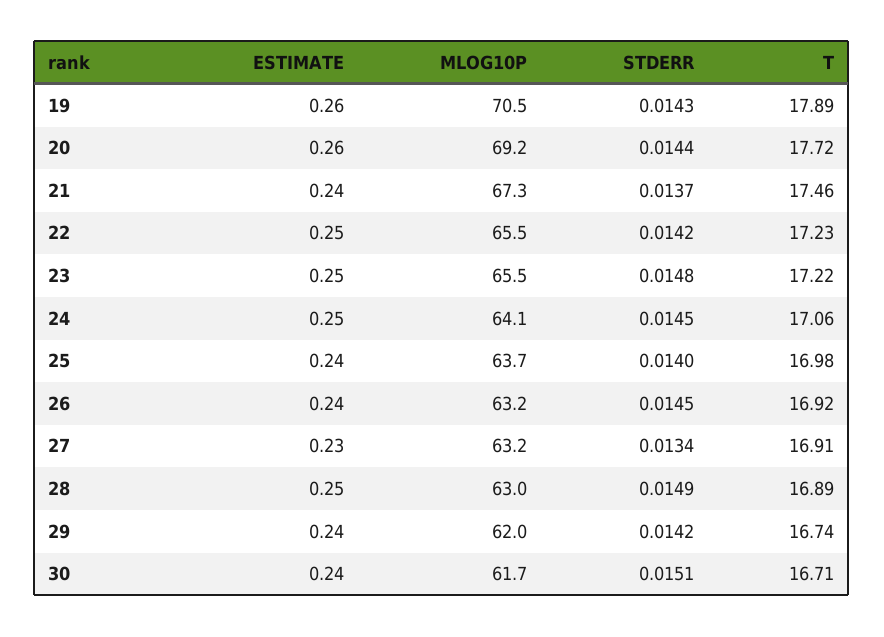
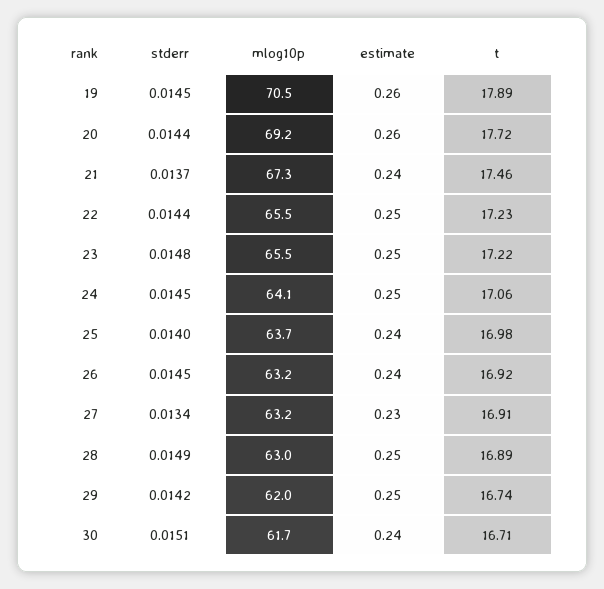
STDERR, 19: 0.0143 -> 0.0145
STDERR, 22: 0.0142 -> 0.0144
ESTIMATE, 29: 0.24 -> 0.25

